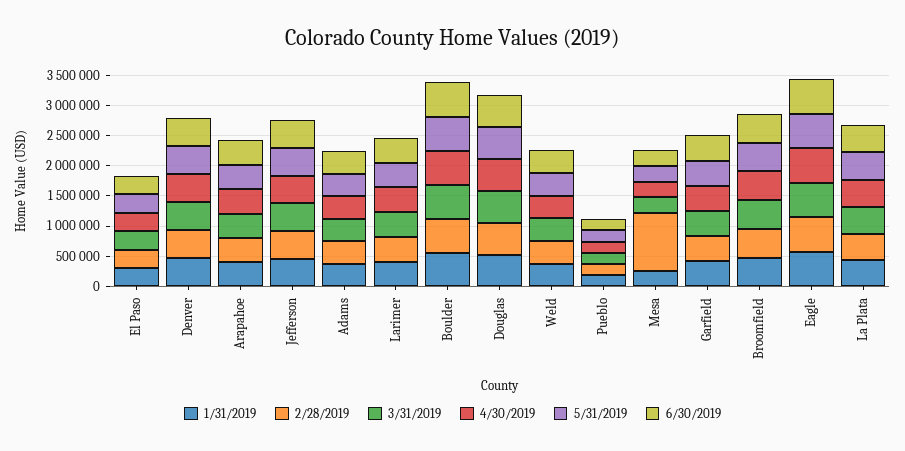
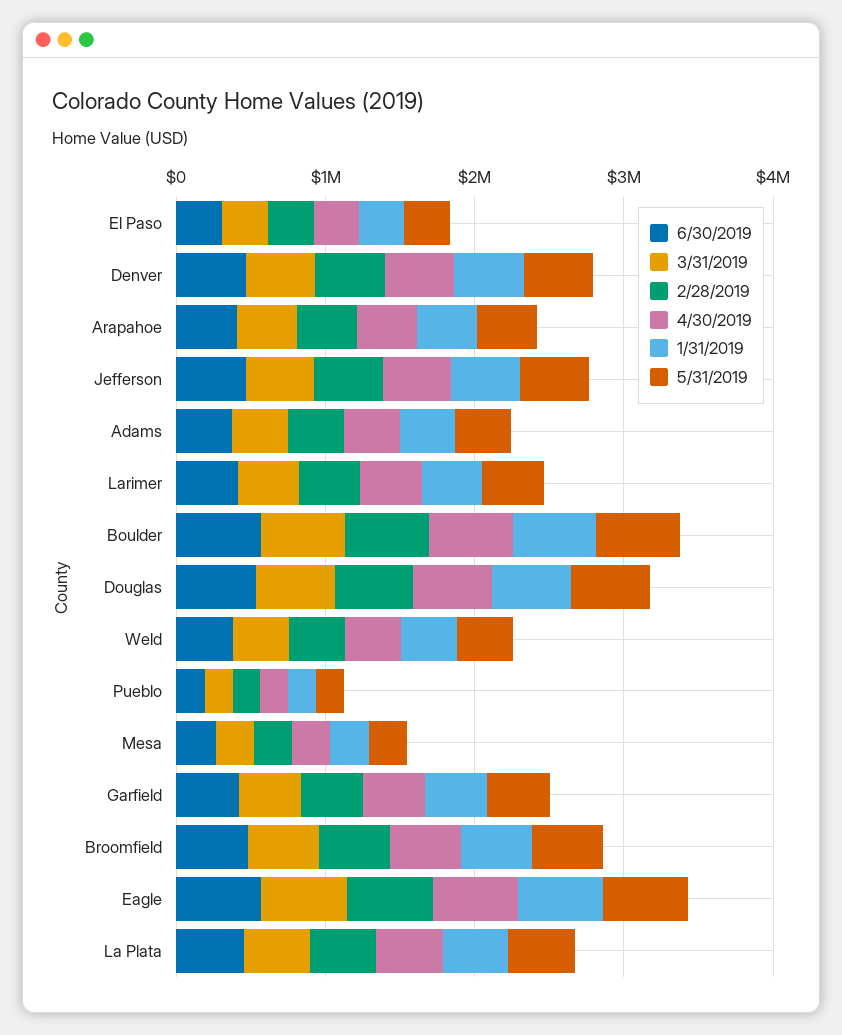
2/28/2019, Mesa: 1000000 -> 200000

